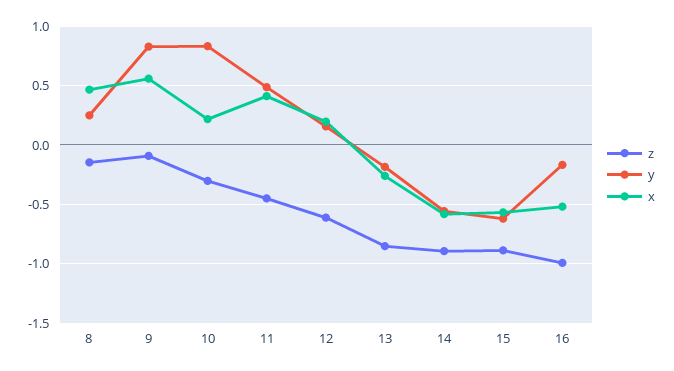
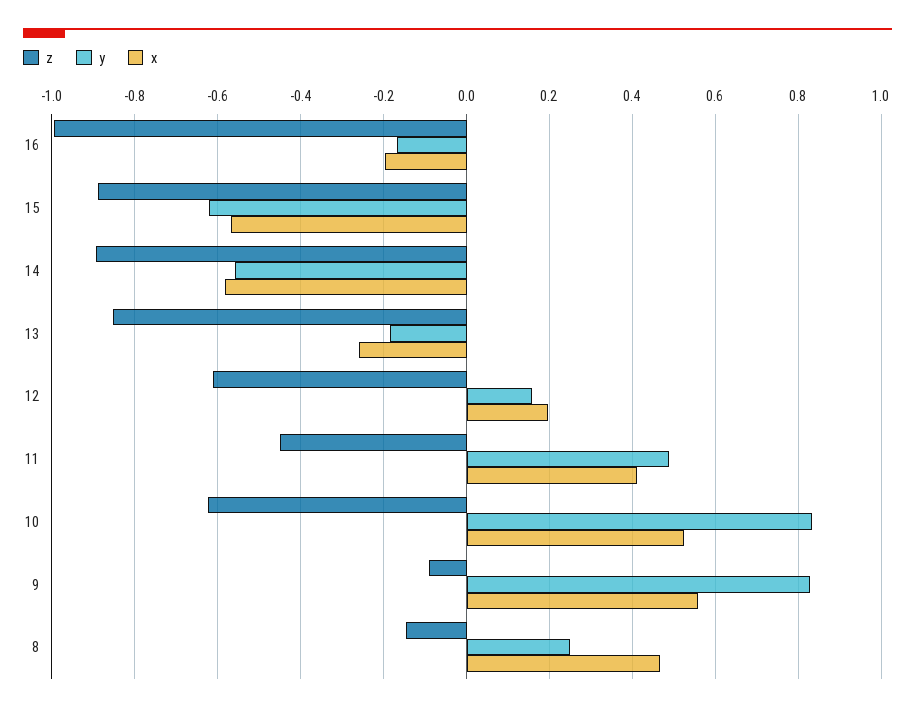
z, 10: -0.3 -> -0.62
x, 10: 0.2 -> 0.52
x, 16: -0.5 -> -0.2

